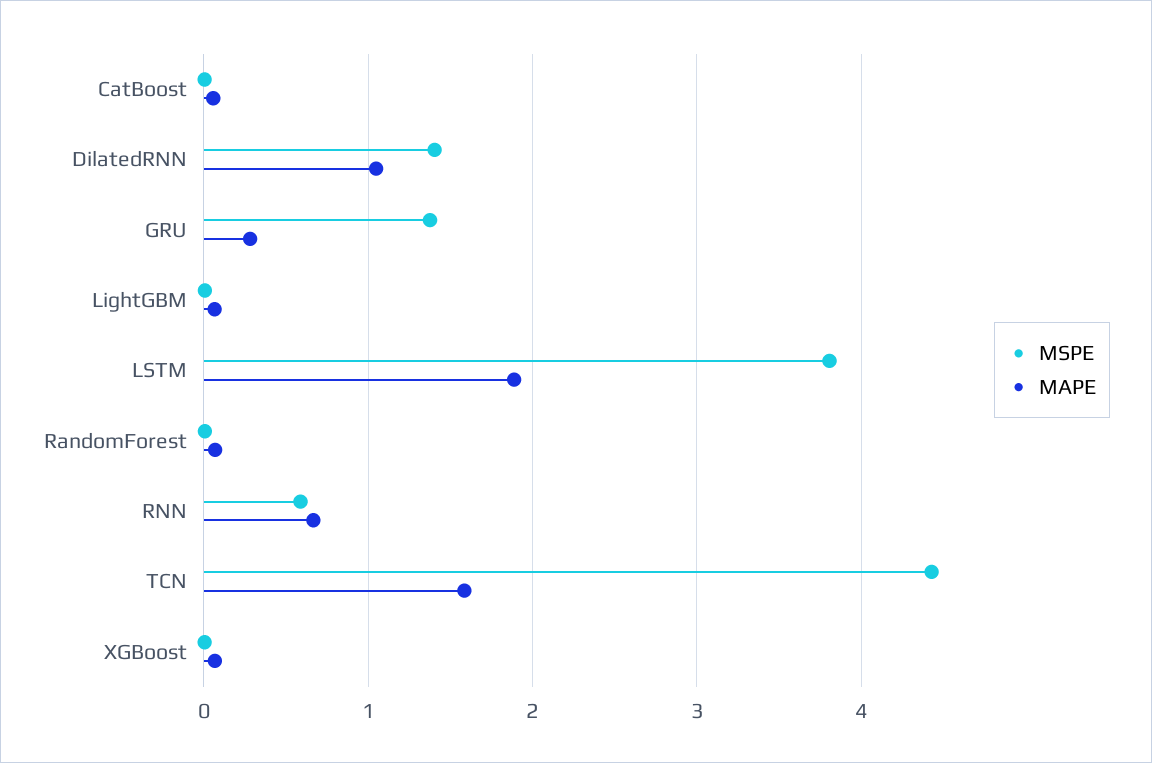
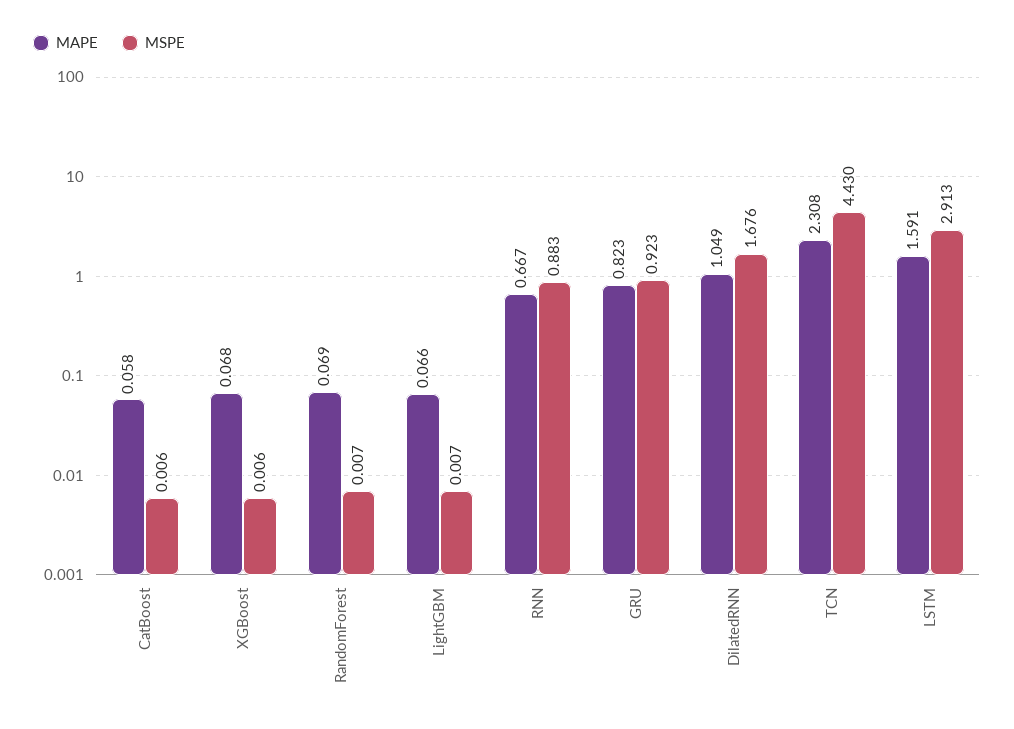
MSPE, DilatedRNN: 1.4 -> 1.676
MSPE, GRU: 1.4 -> 0.923
MAPE, GRU: 0.3 -> 0.823
MSPE, LSTM: 3.8 -> 2.913
MAPE, LSTM: 1.9 -> 1.591
MSPE, RNN: 0.6 -> 0.883
MAPE, TCN: 1.6 -> 2.308

